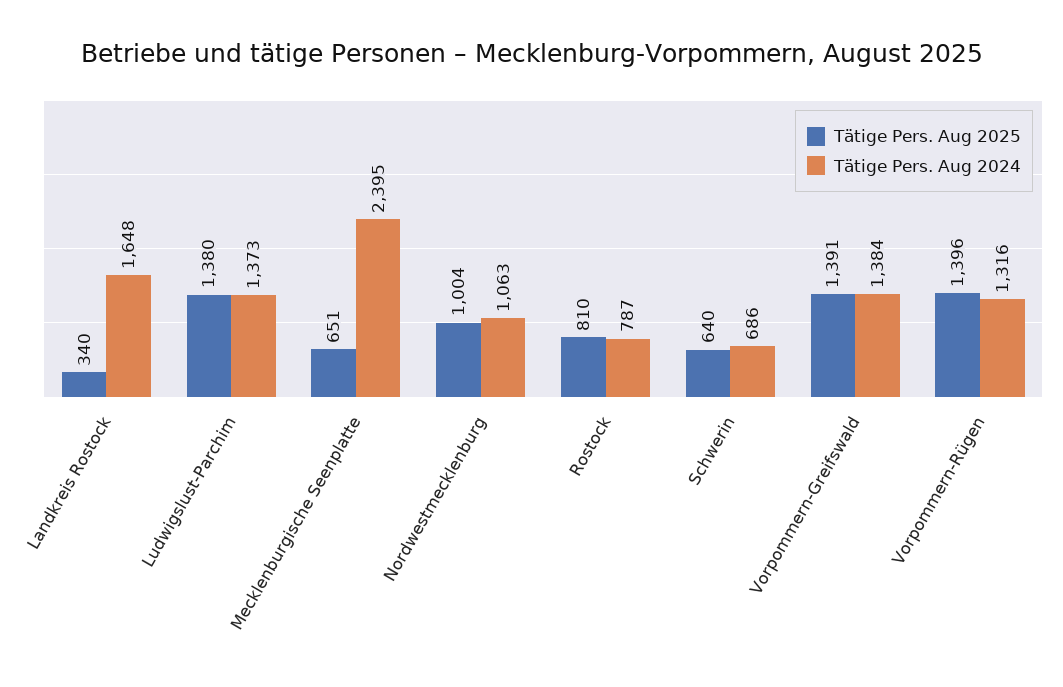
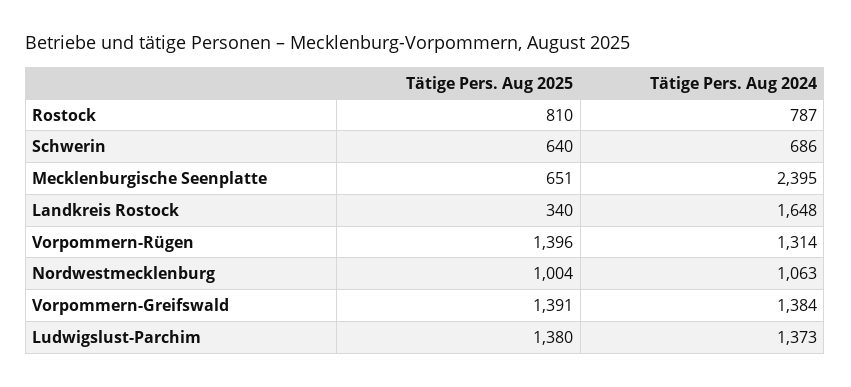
Tätige Pers. Aug 2024, Vorpommern-Rügen: 1316 -> 1314

